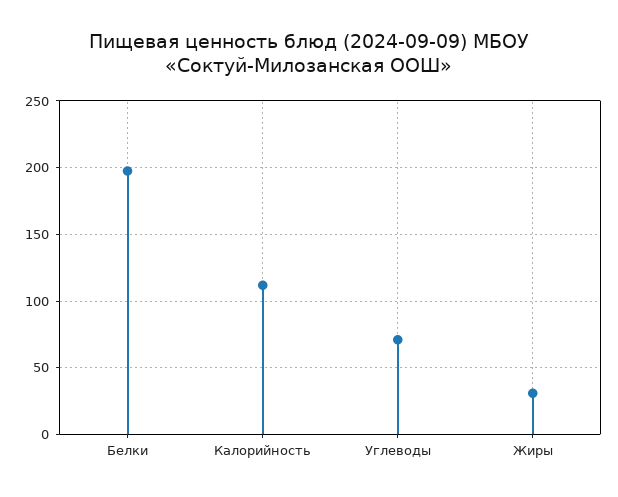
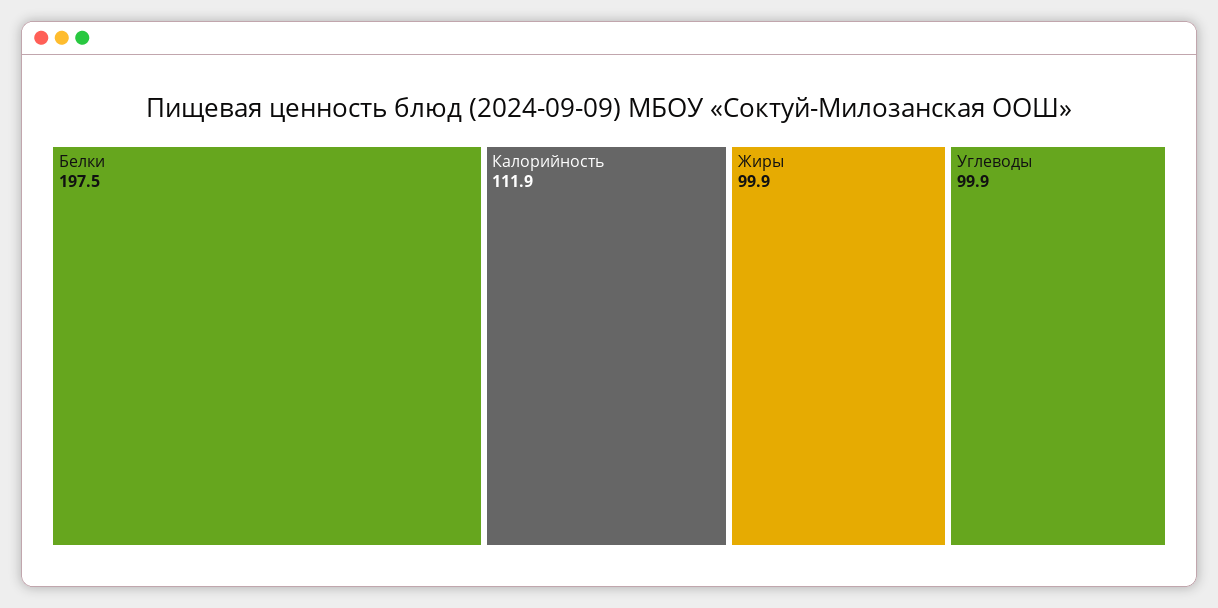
Углеводы: 70 -> 99.9
Жиры: 30 -> 99.9

